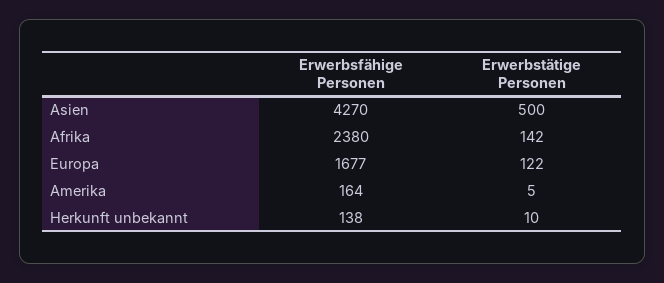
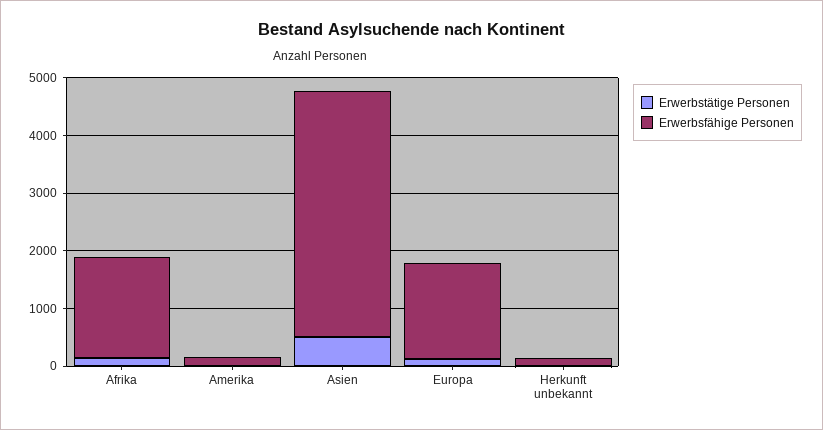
Erwerbsfähige Personen, Afrika: 2380 -> 1800

